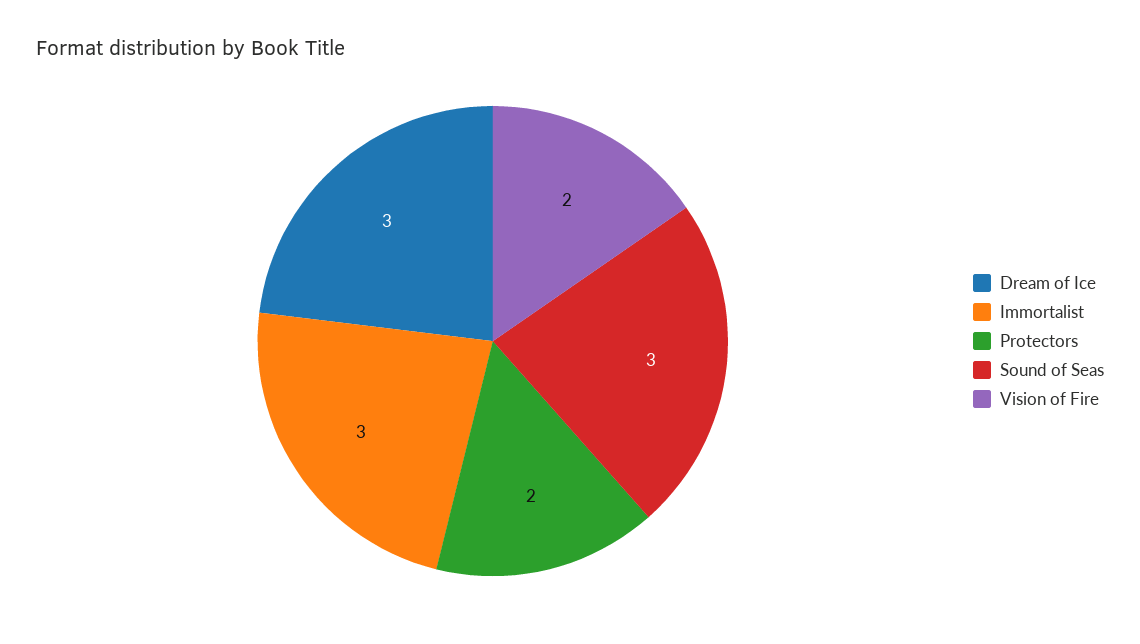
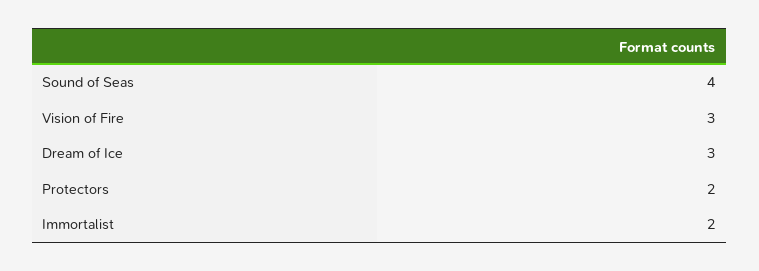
Immortalist: 3 -> 2
Sound of Seas: 3 -> 4
Vision of Fire: 2 -> 3

